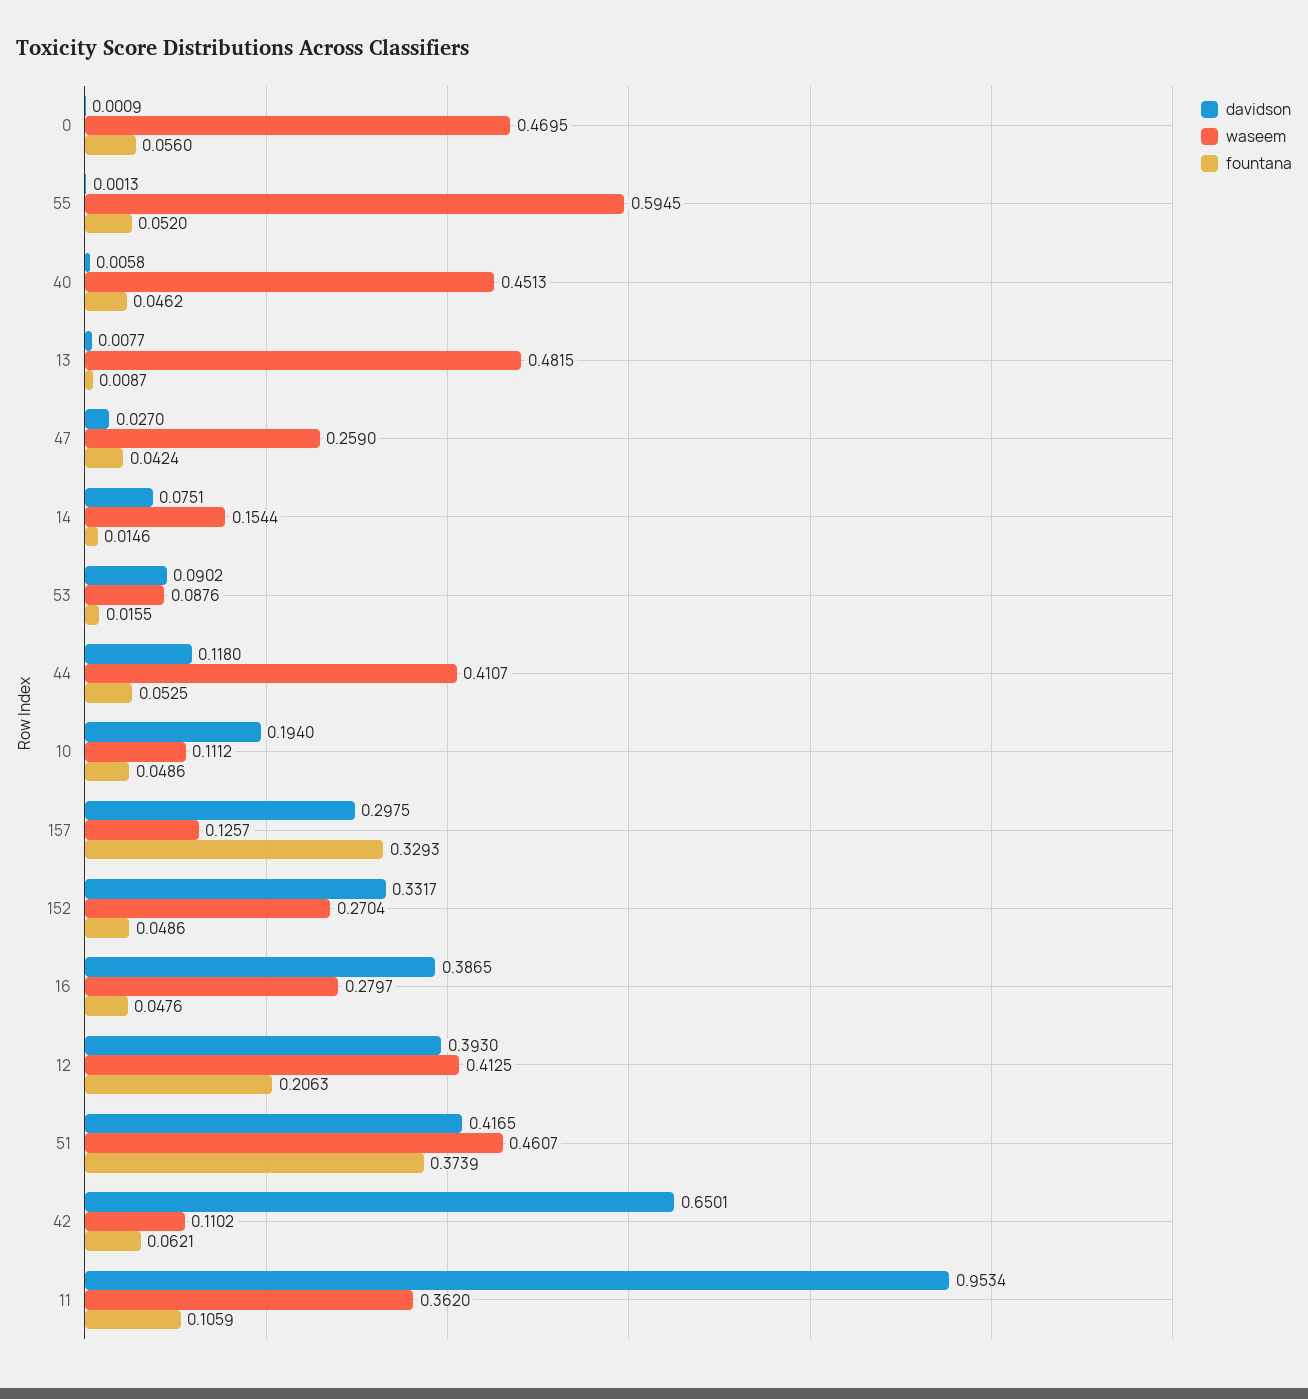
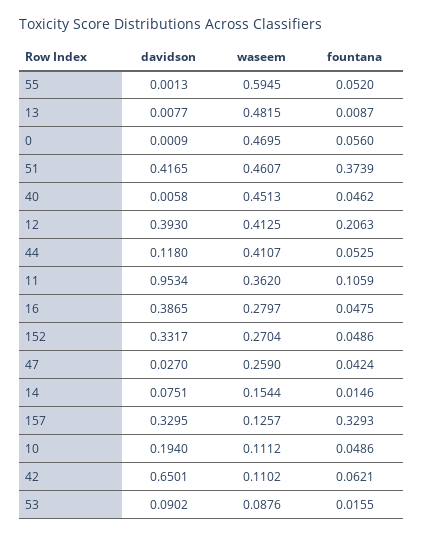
davidson, 157: 0.2975 -> 0.3295
fountana, 16: 0.0476 -> 0.0475

